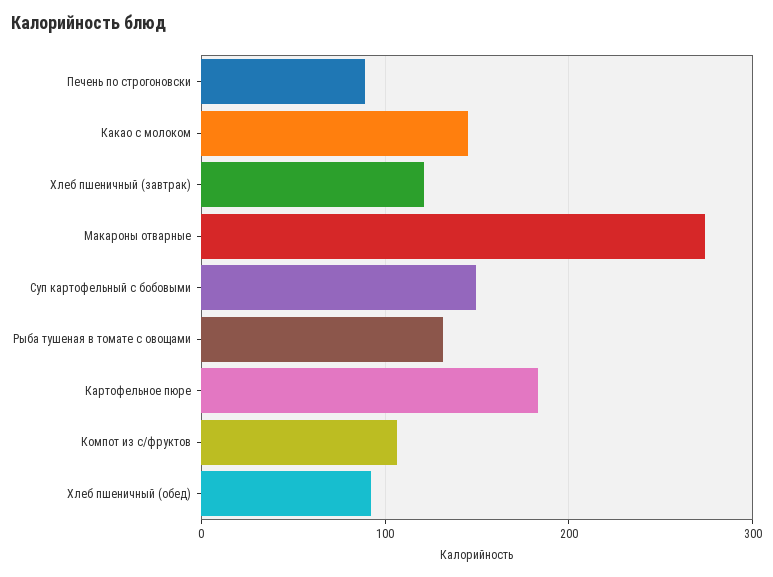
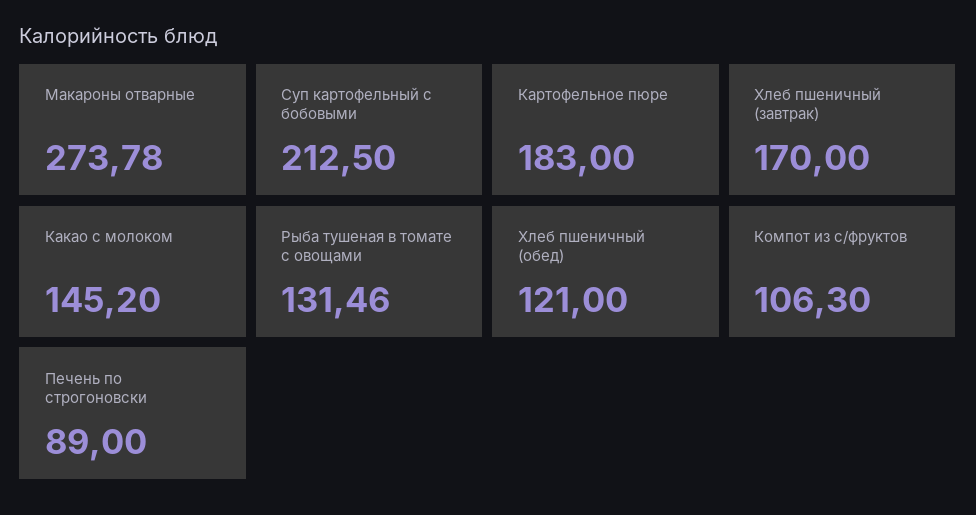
Хлеб пшеничный (завтрак): 120 -> 170
Суп картофельный с бобовыми: 150 -> 212.5
Хлеб пшеничный (обед): 90 -> 121

